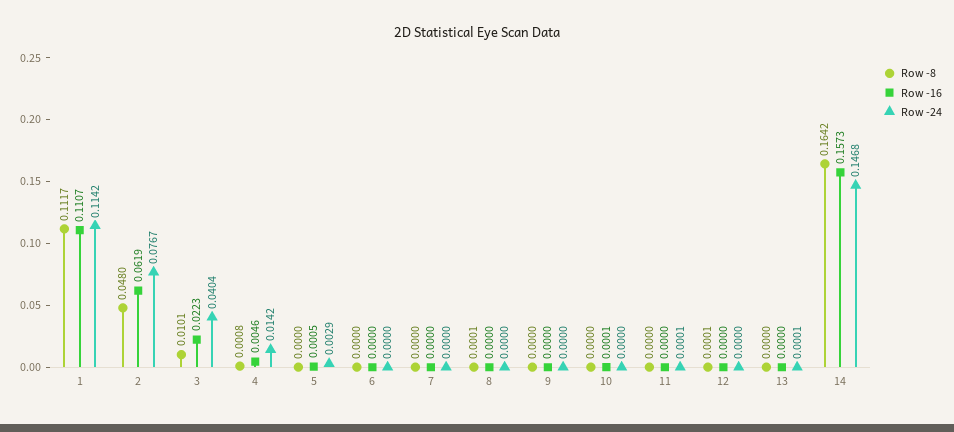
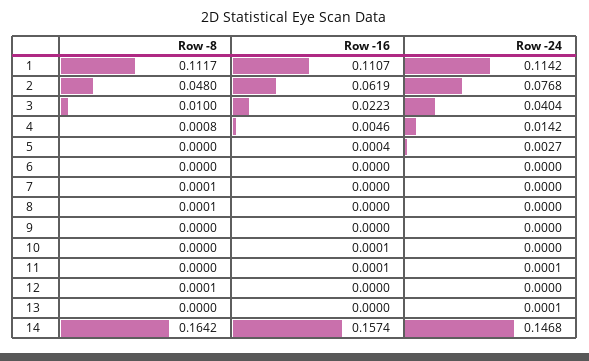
Row -24, 2: 0.0767 -> 0.0768
Row -8, 3: 0.0101 -> 0.01
Row -16, 5: 0.0005 -> 0.0004
Row -24, 5: 0.0029 -> 0.0027
Row -8, 7: 0 -> 0.0001
Row -16, 11: 0 -> 0.0001
Row -16, 14: 0.1573 -> 0.1574

